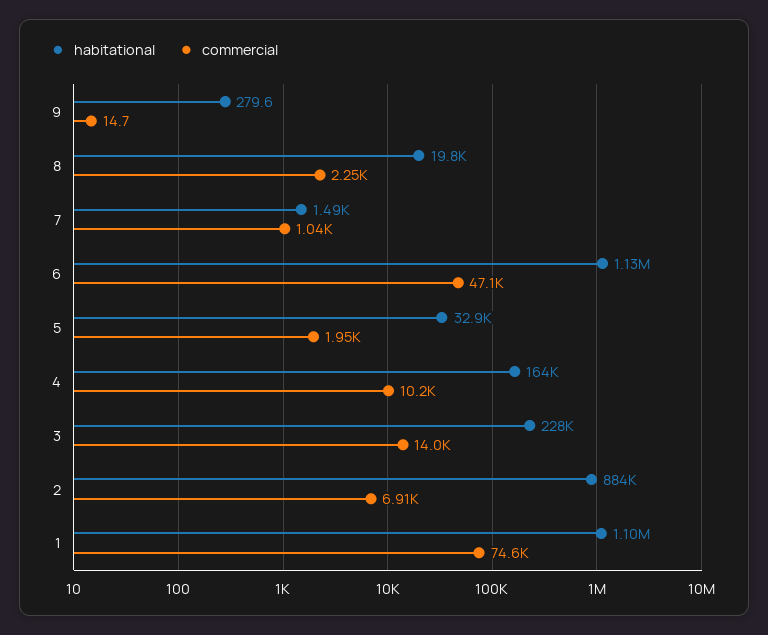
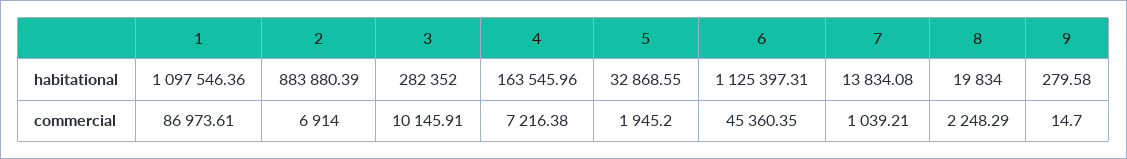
habitational, 7: 1490 -> 13834.08
commercial, 6: 47100 -> 45360.35
commercial, 4: 10200 -> 7216.38
habitational, 3: 228000 -> 282352
commercial, 3: 14000 -> 10145.91
commercial, 1: 74600 -> 86973.61

